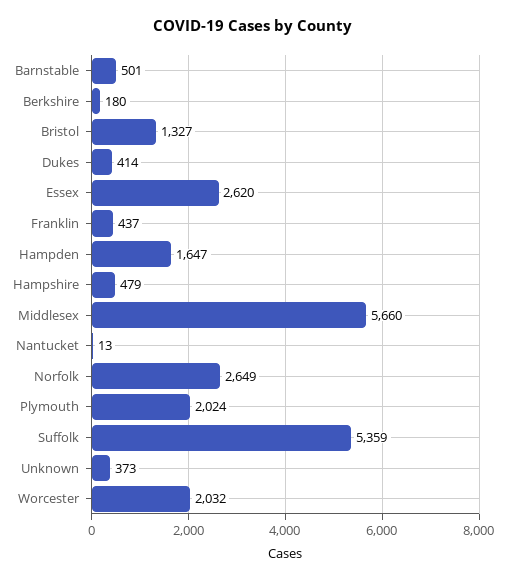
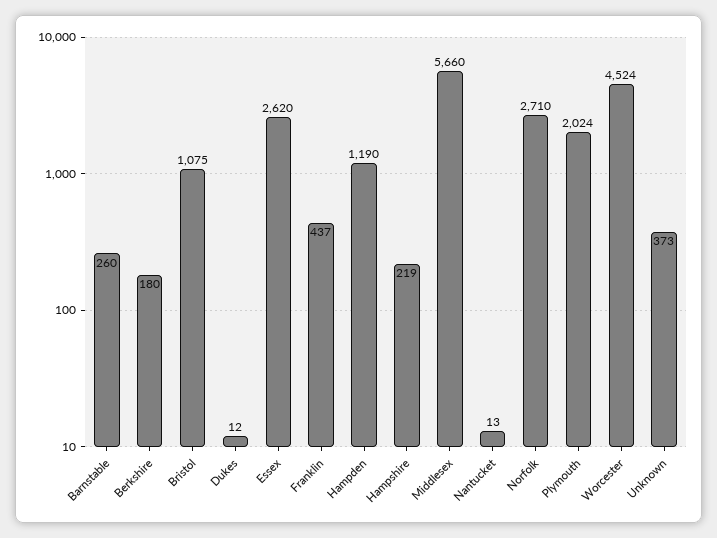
Barnstable: 501 -> 260
Bristol: 1327 -> 1075
Dukes: 414 -> 12
Hampden: 1647 -> 1190
Hampshire: 479 -> 219
Norfolk: 2649 -> 2710
Suffolk: 5359 -> none
Worcester: 2032 -> 4524

